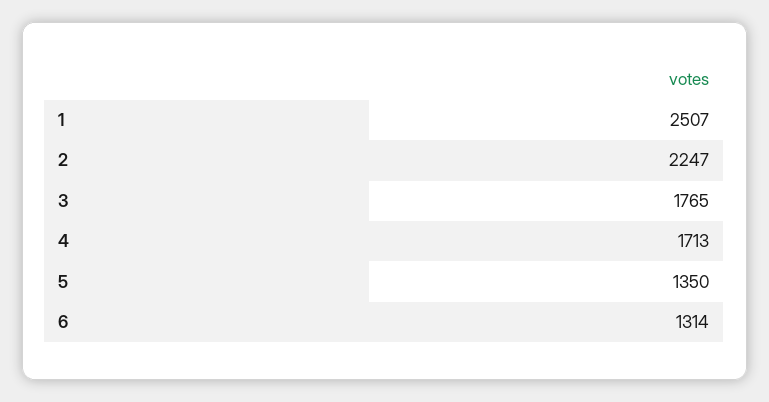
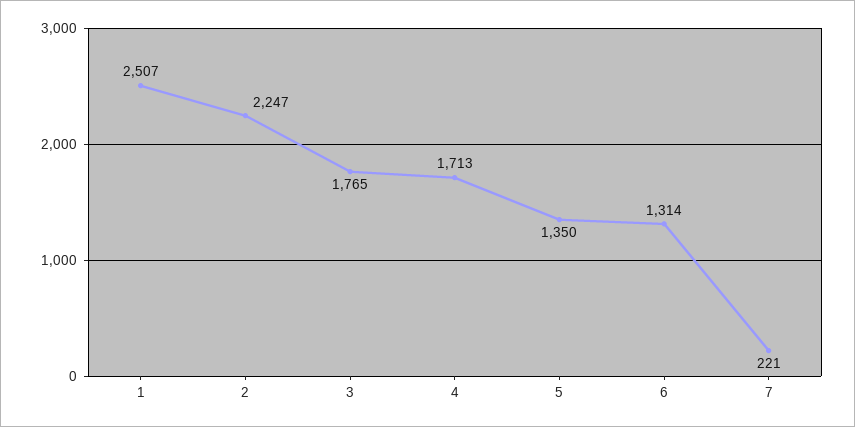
7: none -> 221

